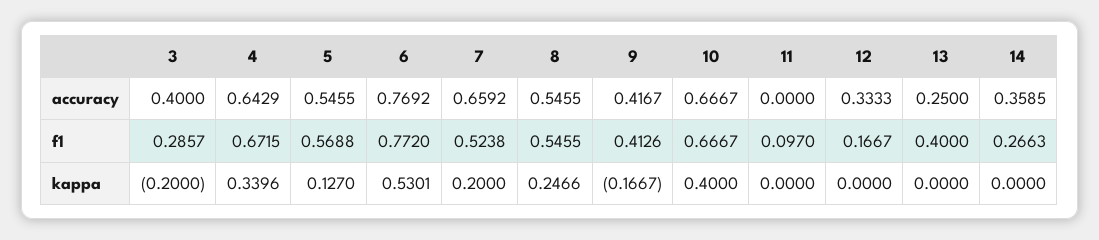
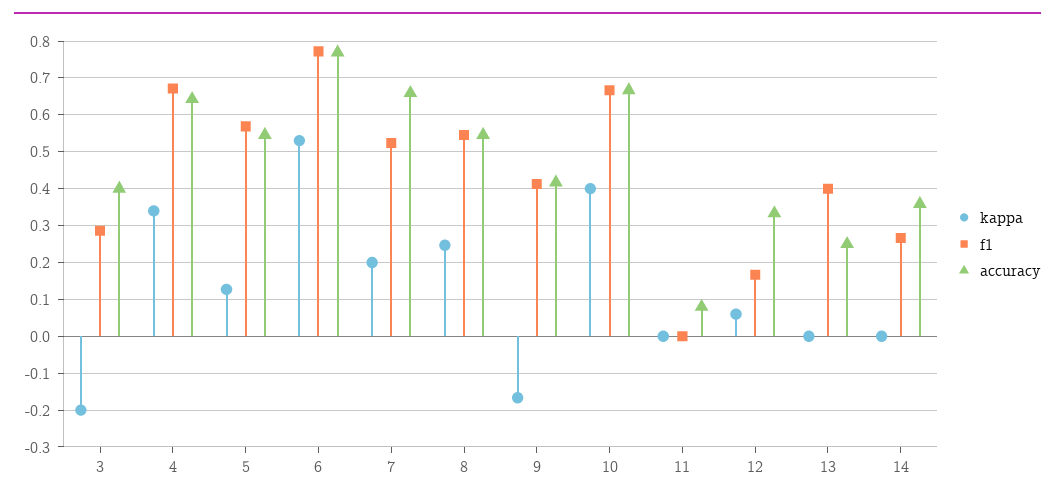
accuracy, 11: 0 -> 0.08
f1, 11: 0.097 -> 0
kappa, 12: 0 -> 0.06

